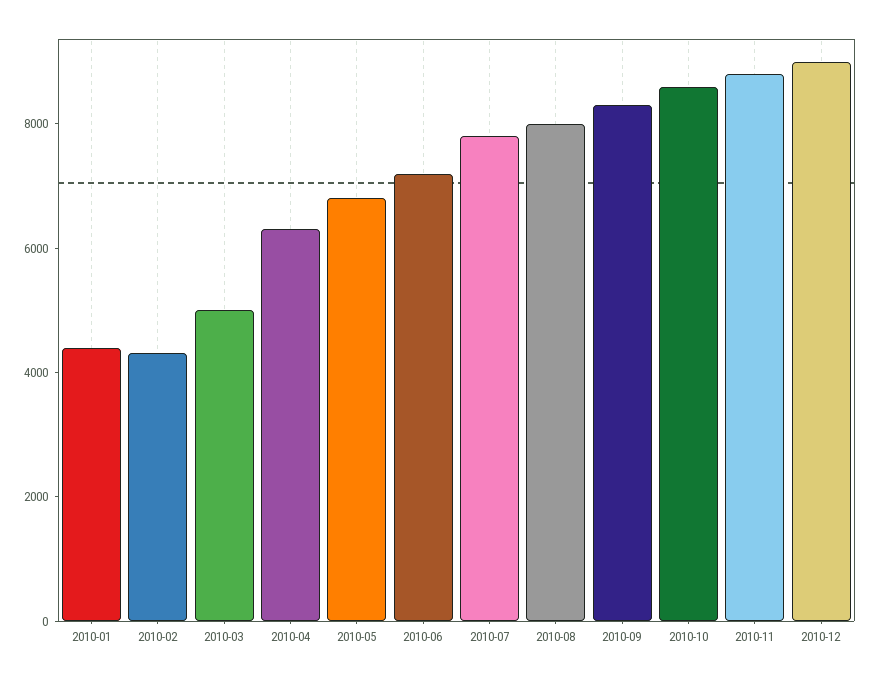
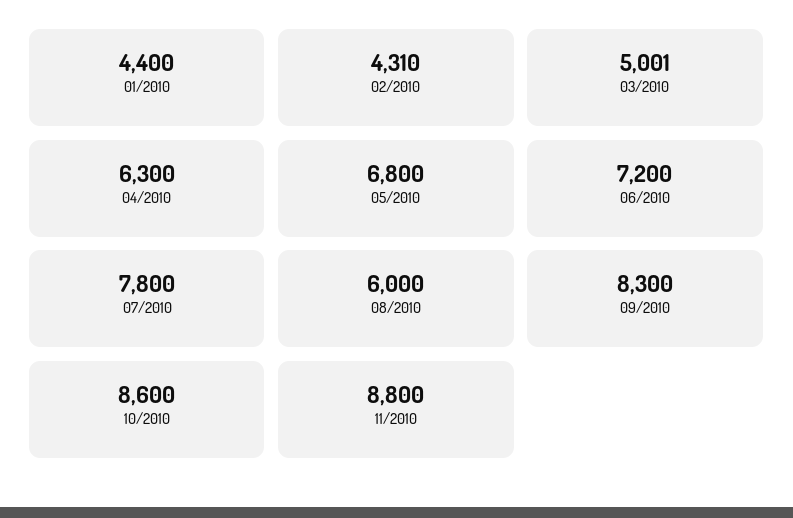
2010-08: 8000 -> 6000
2010-12: 9000 -> none

